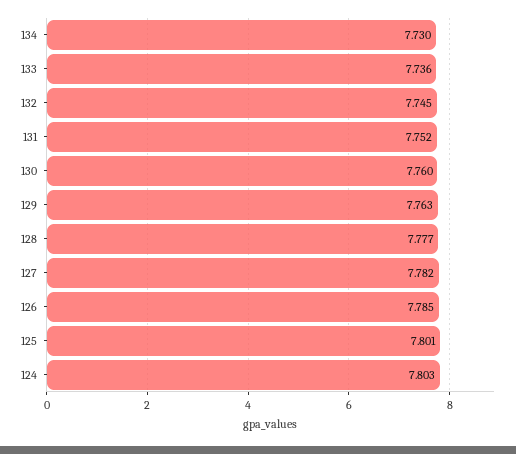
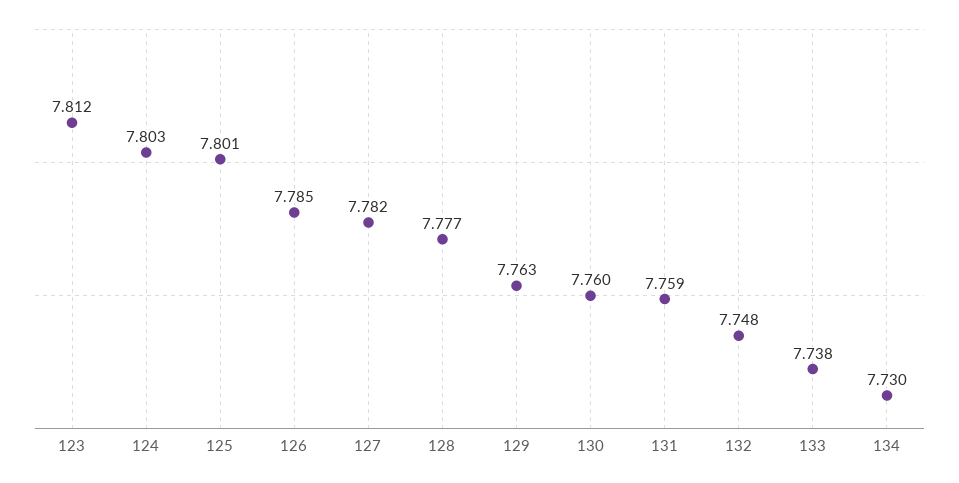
133: 7.736 -> 7.738
132: 7.745 -> 7.748
131: 7.752 -> 7.759
123: none -> 7.812

